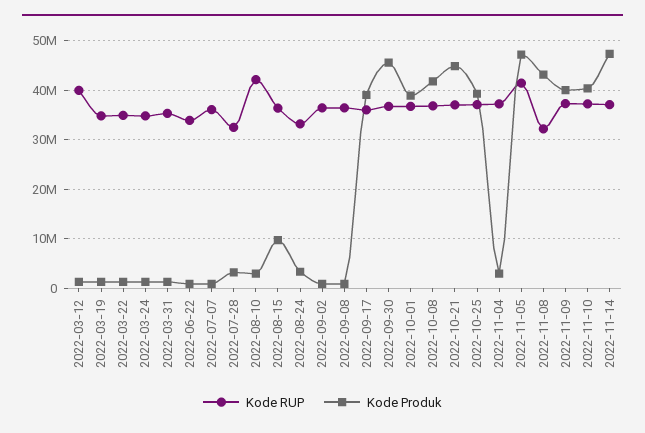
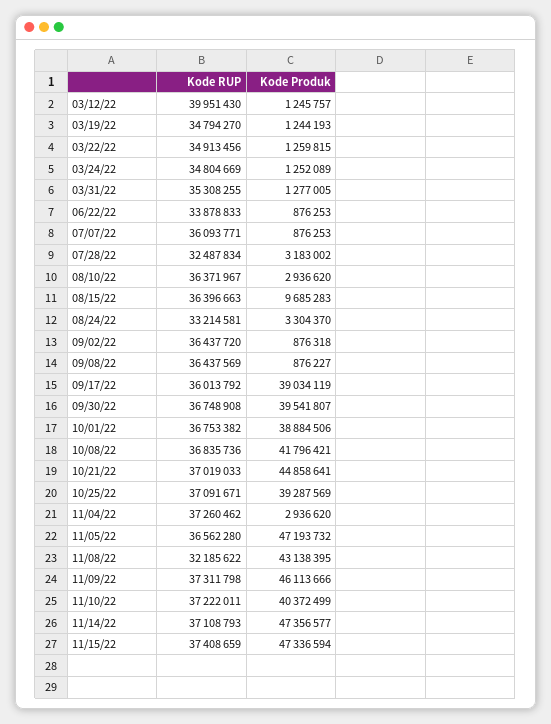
Kode RUP, 2022-08-10: 42000000 -> 36371967
Kode Produk, 2022-09-30: 46000000 -> 39541807
Kode RUP, 2022-11-05: 42000000 -> 36562280
Kode Produk, 2022-11-09: 40000000 -> 46113666
Kode RUP, 11/15/22: none -> 37408659
Kode Produk, 11/15/22: none -> 47336594

